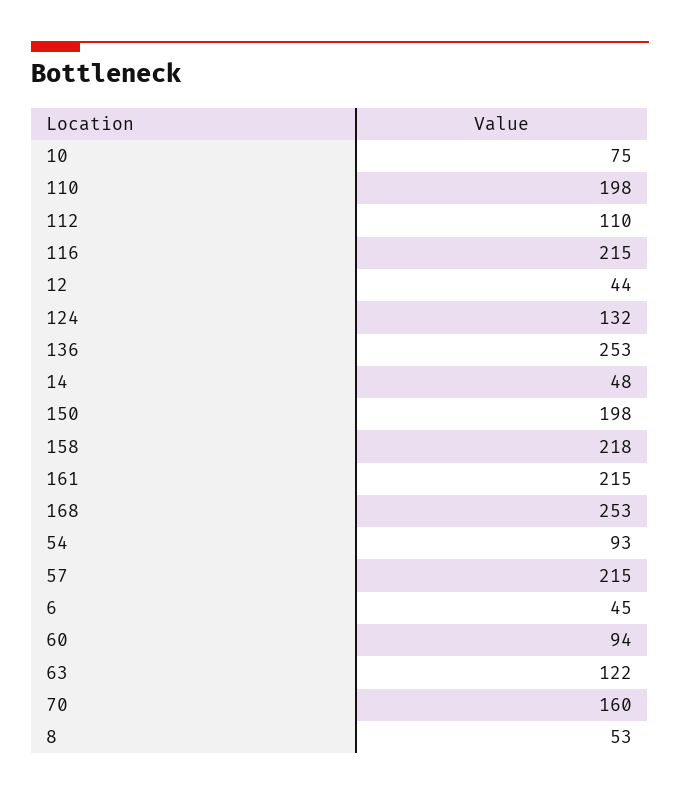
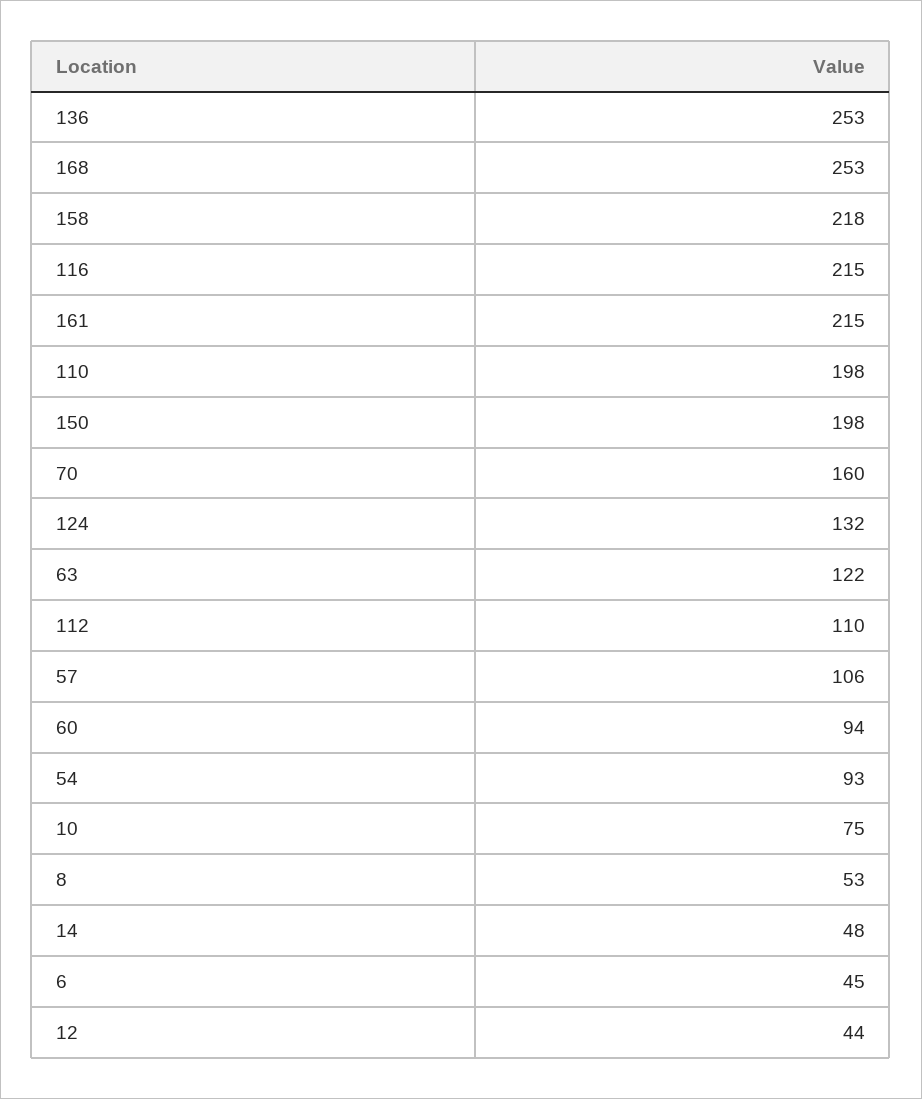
57: 215 -> 106

